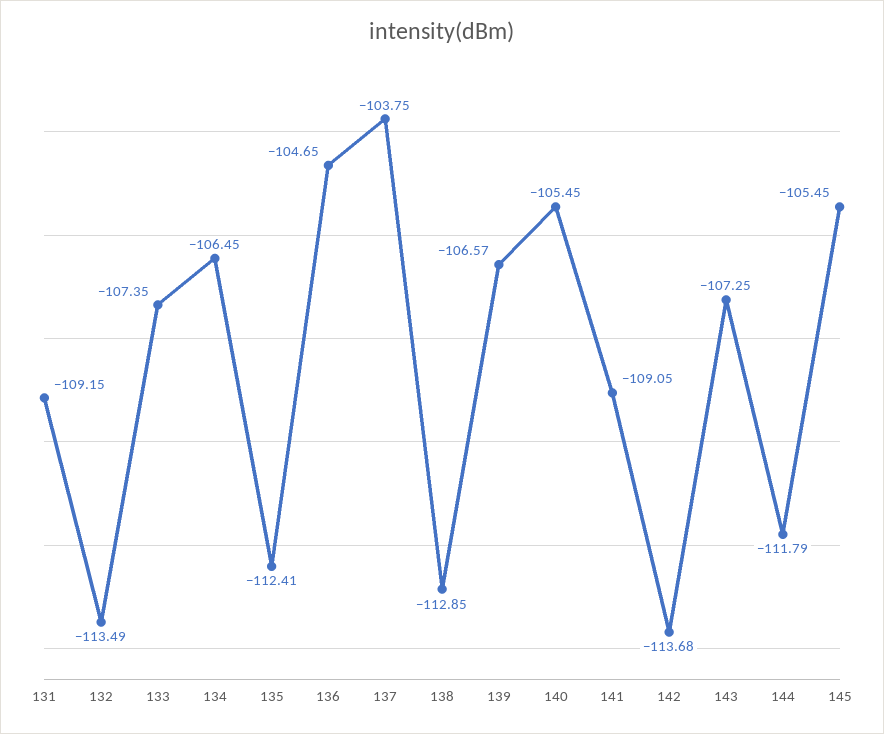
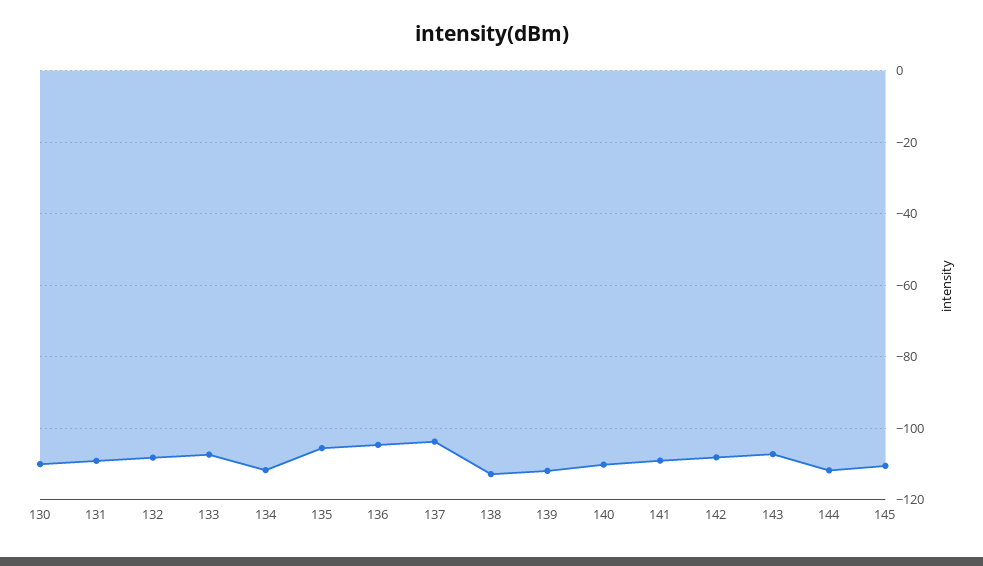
132: -113.49 -> -108
134: -106.45 -> -112
135: -112.41 -> -106
139: -106.57 -> -112
140: -105.45 -> -110
142: -113.68 -> -108
145: -105.45 -> -110
130: none -> -110

